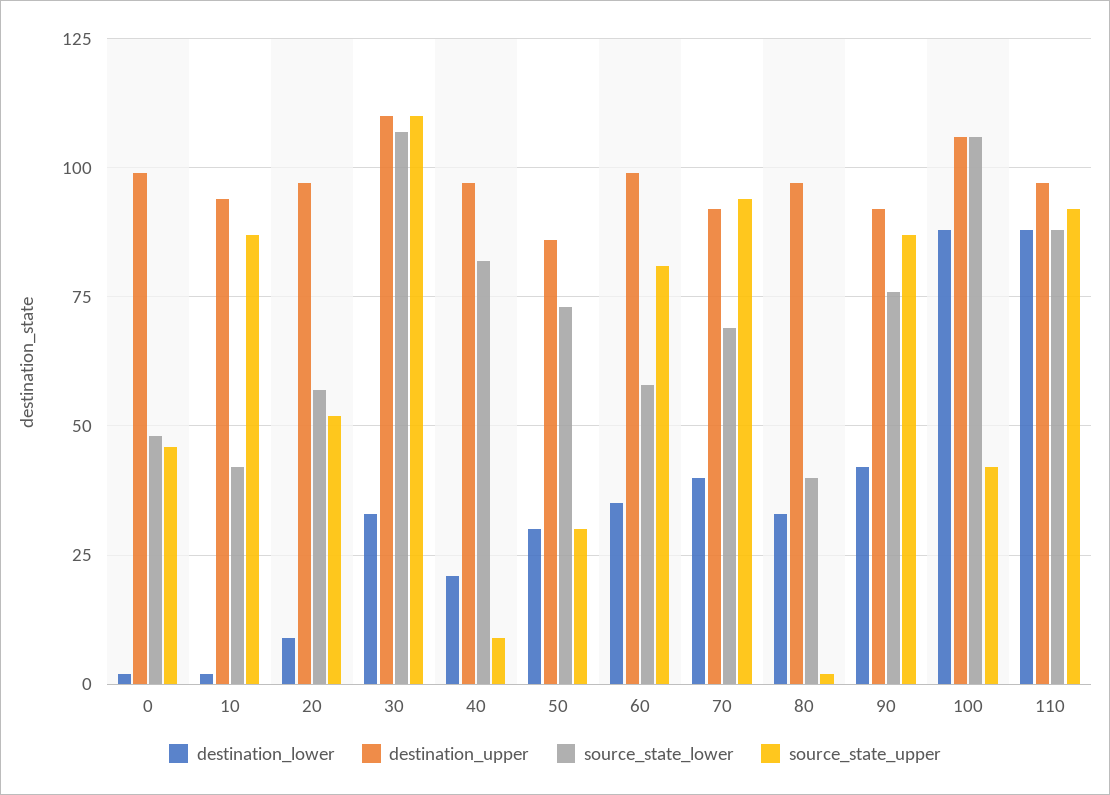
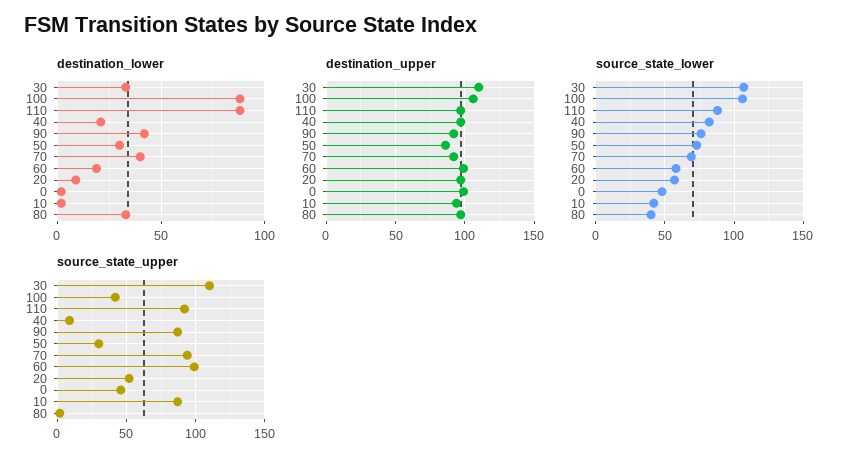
destination_lower, 60: 35 -> 20
source_state_upper, 60: 80 -> 100

